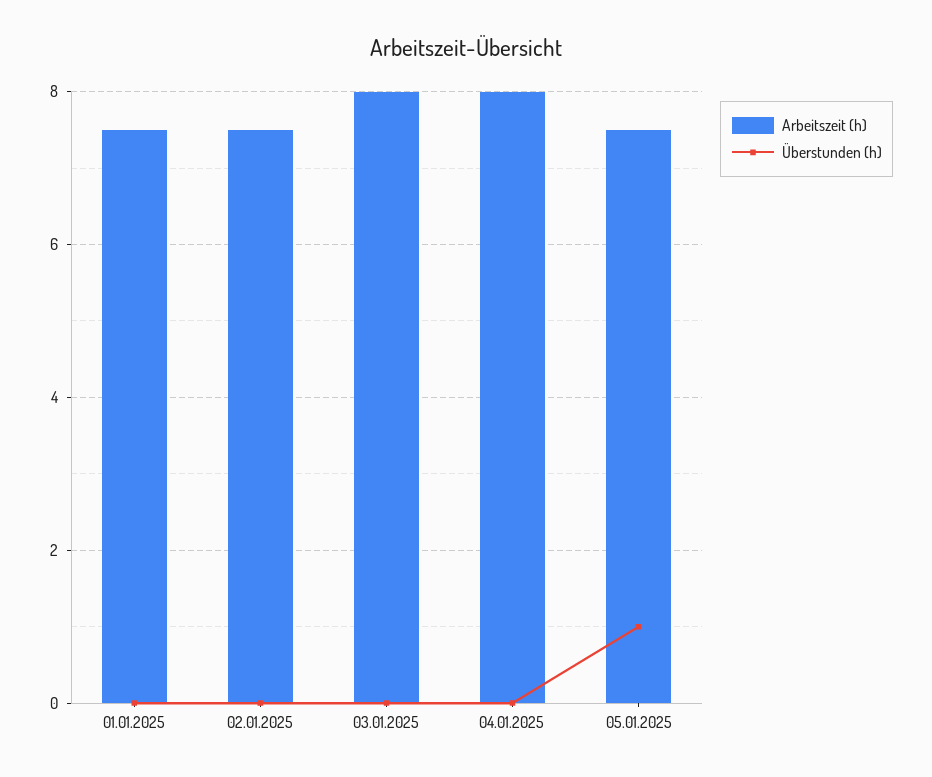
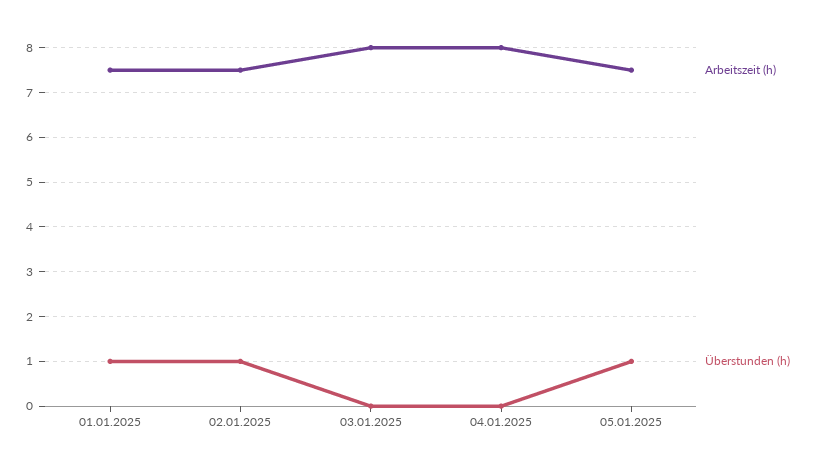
Überstunden (h), 01.01.2025: 0 -> 1
Überstunden (h), 02.01.2025: 0 -> 1

